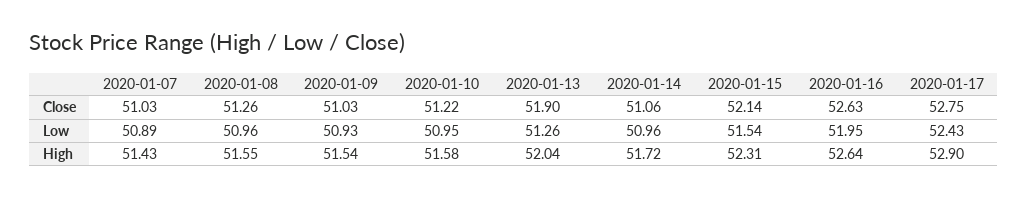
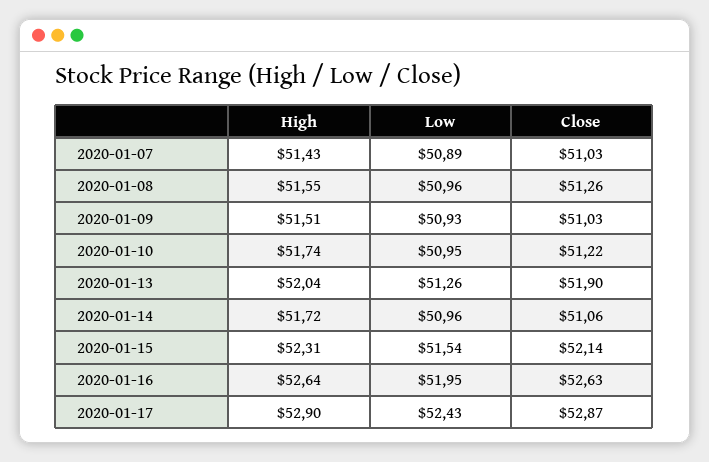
2020-01-17, Close: 52.75 -> 52.87
2020-01-09, High: 51.54 -> 51.51
2020-01-10, High: 51.58 -> 51.74

